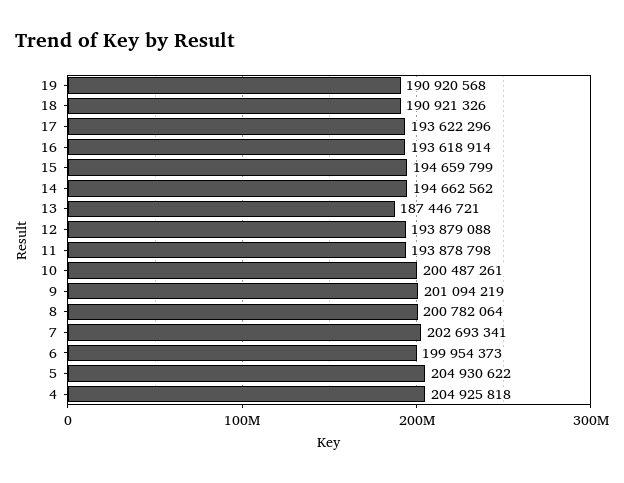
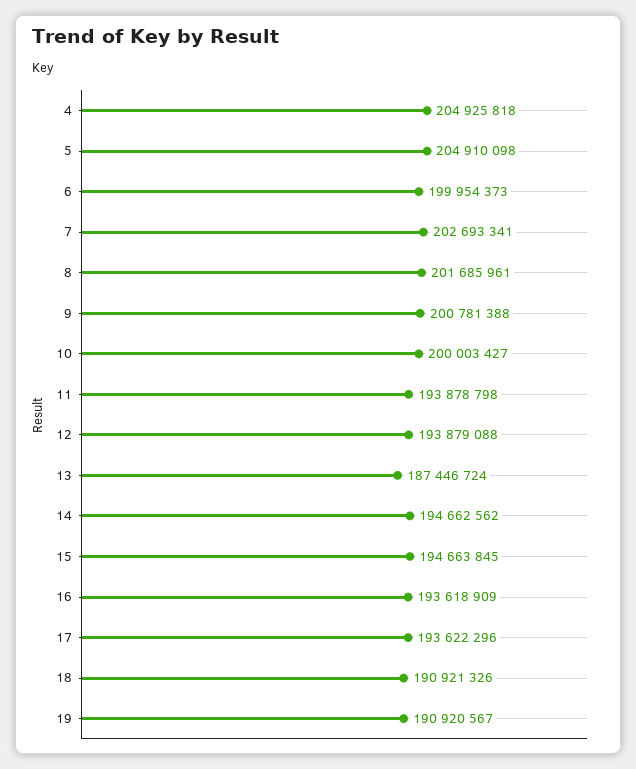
19: 190920568 -> 190920567
16: 193618914 -> 193618909
15: 194659799 -> 194663845
13: 187446721 -> 187446724
10: 200487261 -> 200003427
9: 201094219 -> 200781388
8: 200782064 -> 201685961
5: 204930622 -> 204910098

